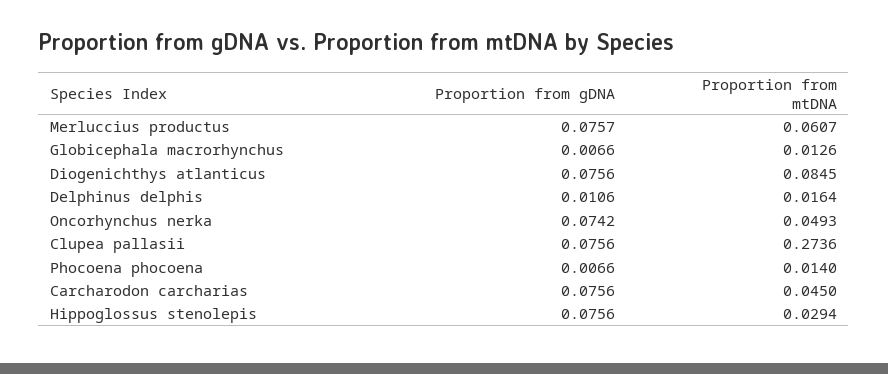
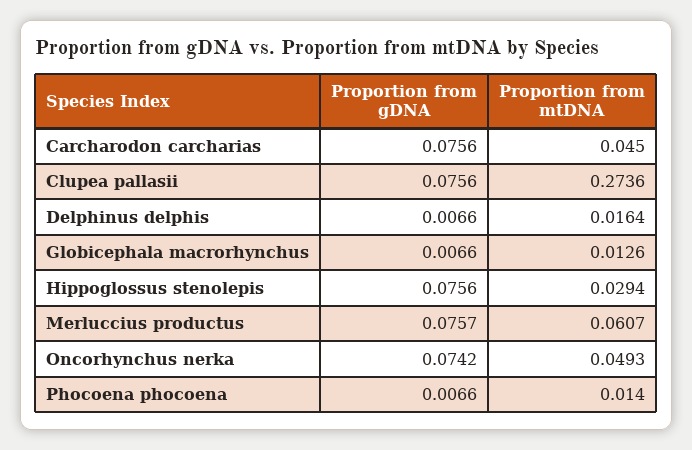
Proportion from gDNA, Diogenichthys atlanticus: 0.0756 -> none
Proportion from mtDNA, Diogenichthys atlanticus: 0.0845 -> none
Proportion from gDNA, Delphinus delphis: 0.0106 -> 0.0066

